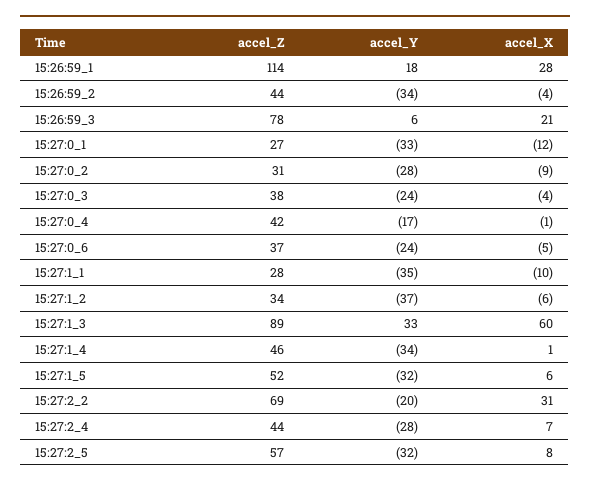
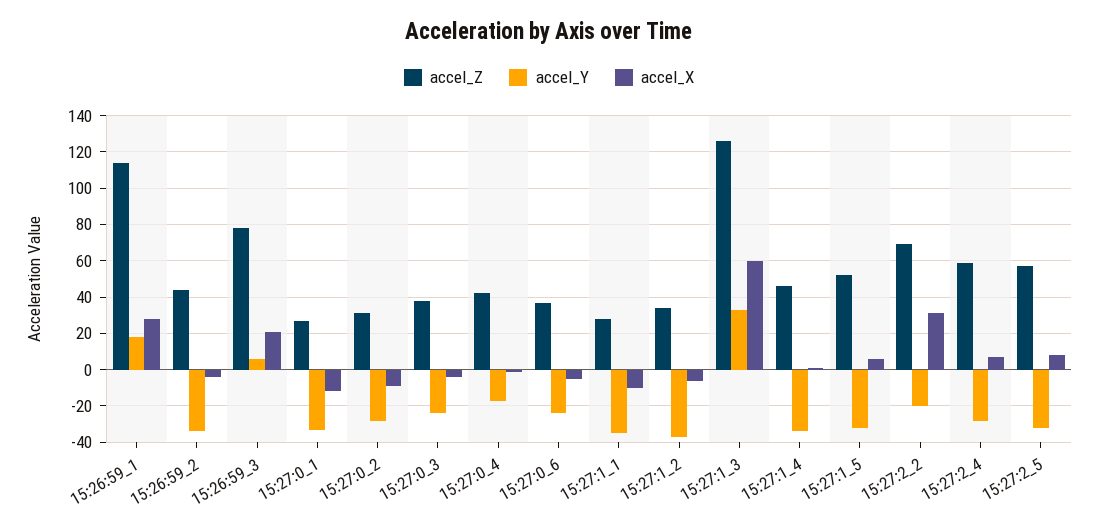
accel_Z, 15:27:1_3: 89 -> 125
accel_Z, 15:27:2_4: 44 -> 60

